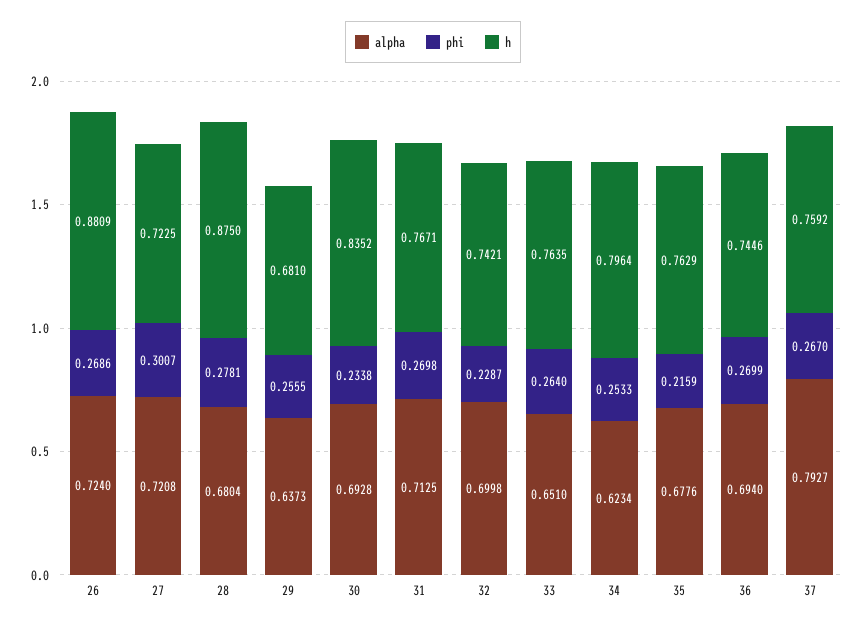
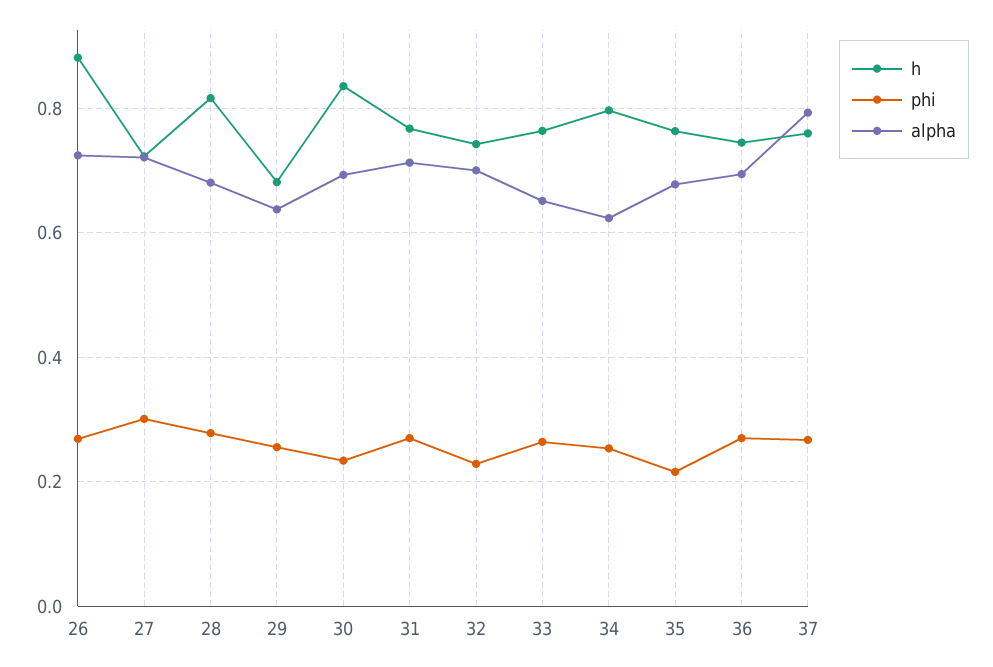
h, 28: 0.875 -> 0.82

